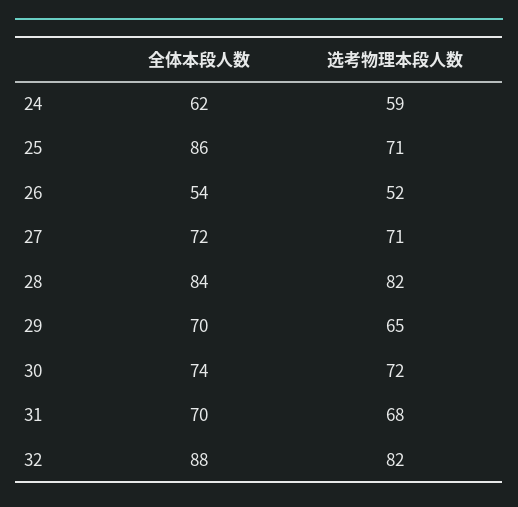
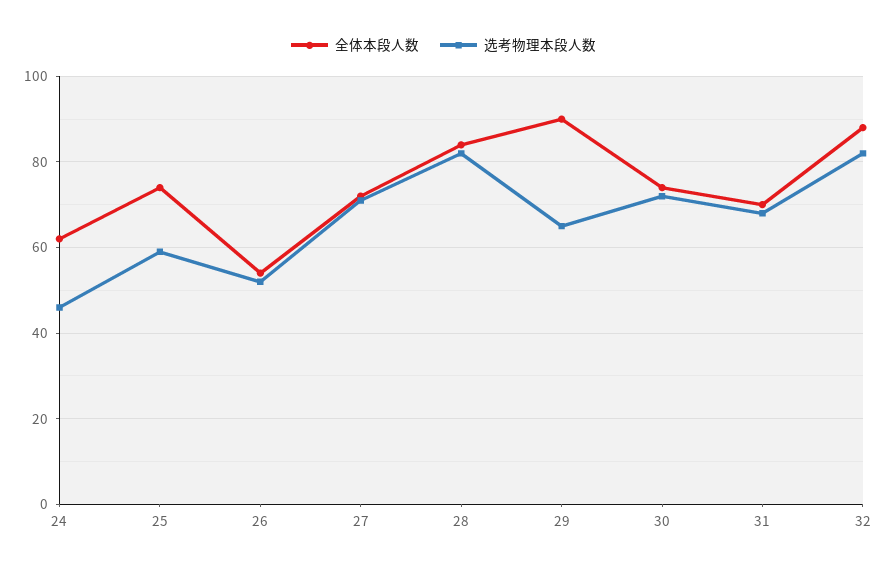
选考物理本段人数, 24: 59 -> 45
全体本段人数, 25: 86 -> 75
选考物理本段人数, 25: 71 -> 60
全体本段人数, 29: 70 -> 90

